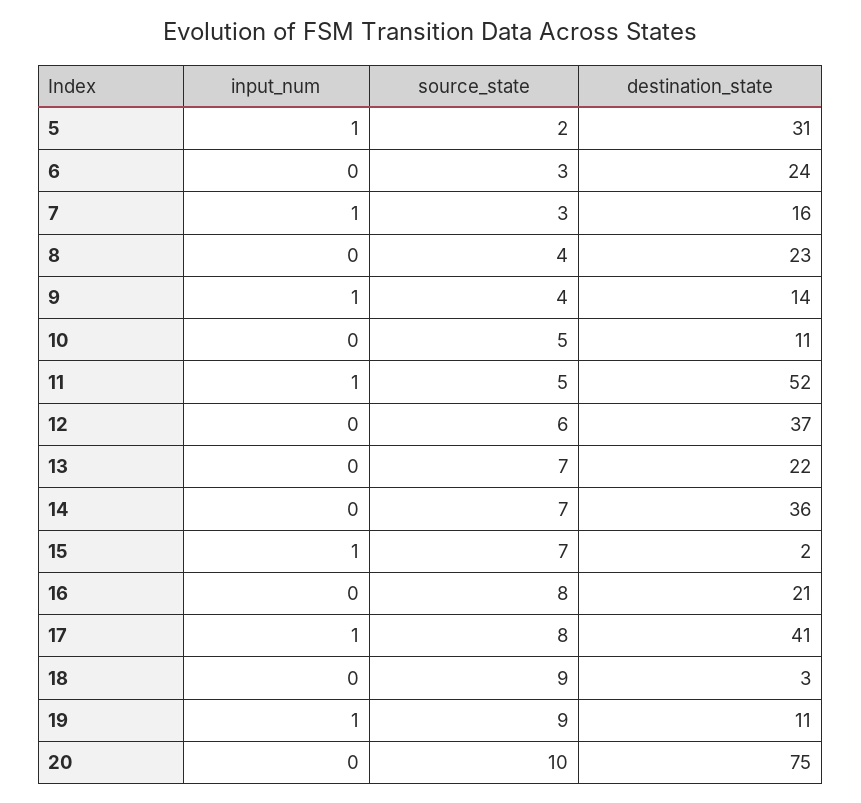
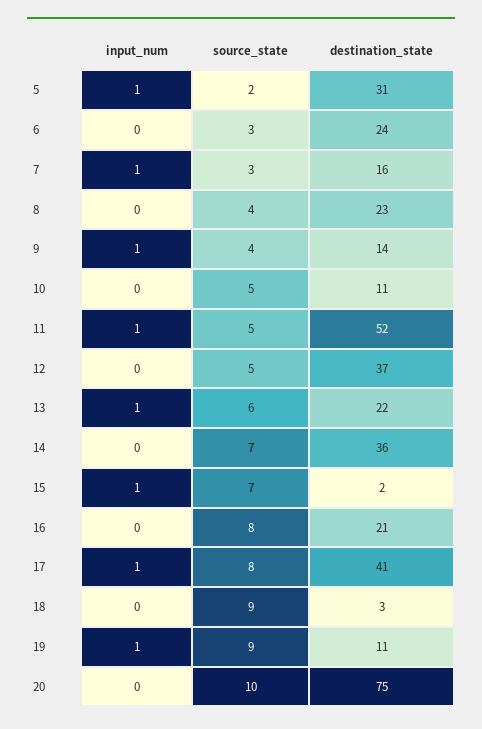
source_state, 12: 6 -> 5
input_num, 13: 0 -> 1
source_state, 13: 7 -> 6

